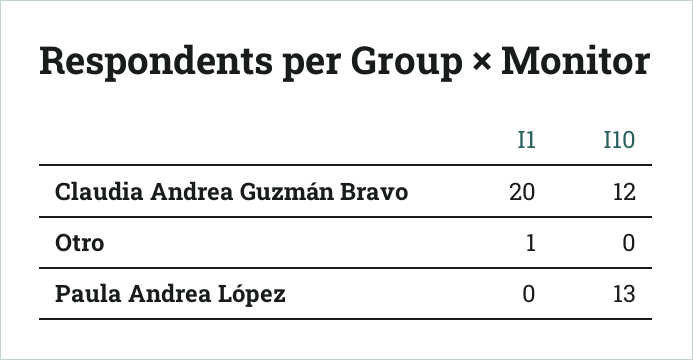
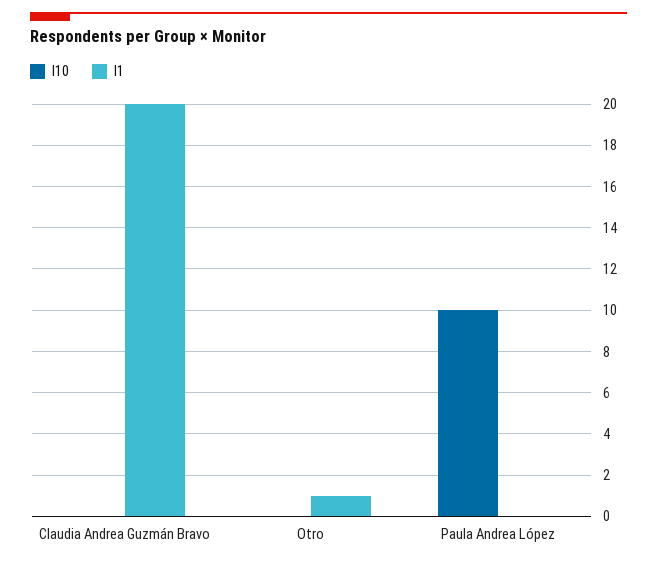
I10, Claudia Andrea Guzmán Bravo: 12 -> 0
I10, Paula Andrea López: 13 -> 10

